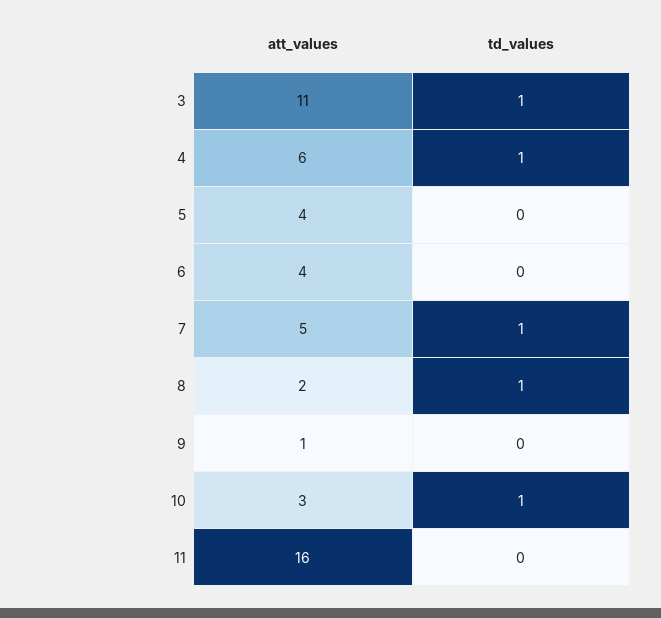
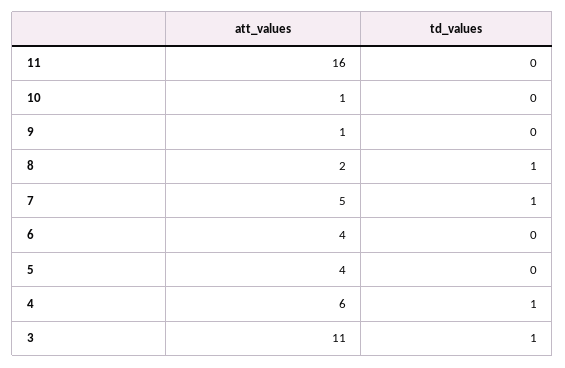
att_values, 10: 3 -> 1
td_values, 10: 1 -> 0

